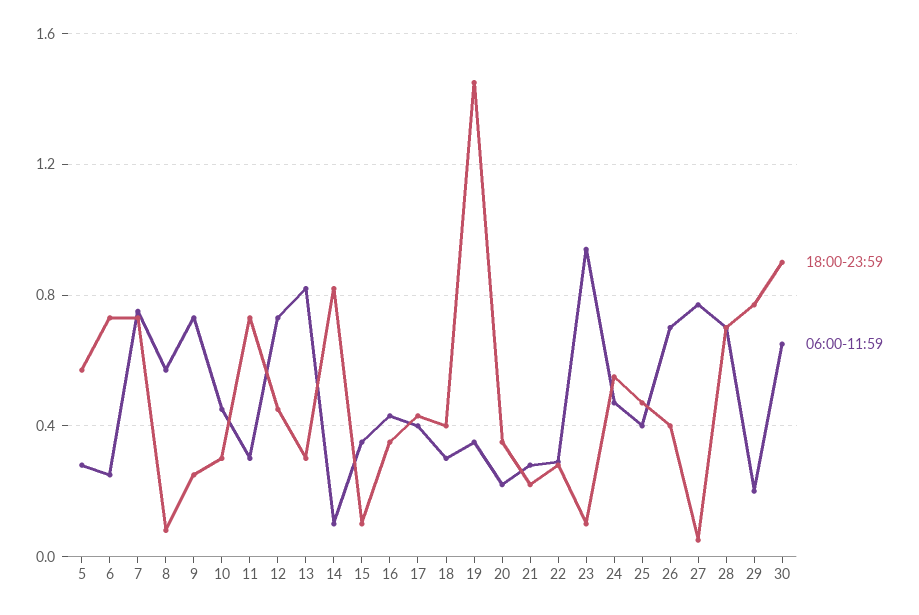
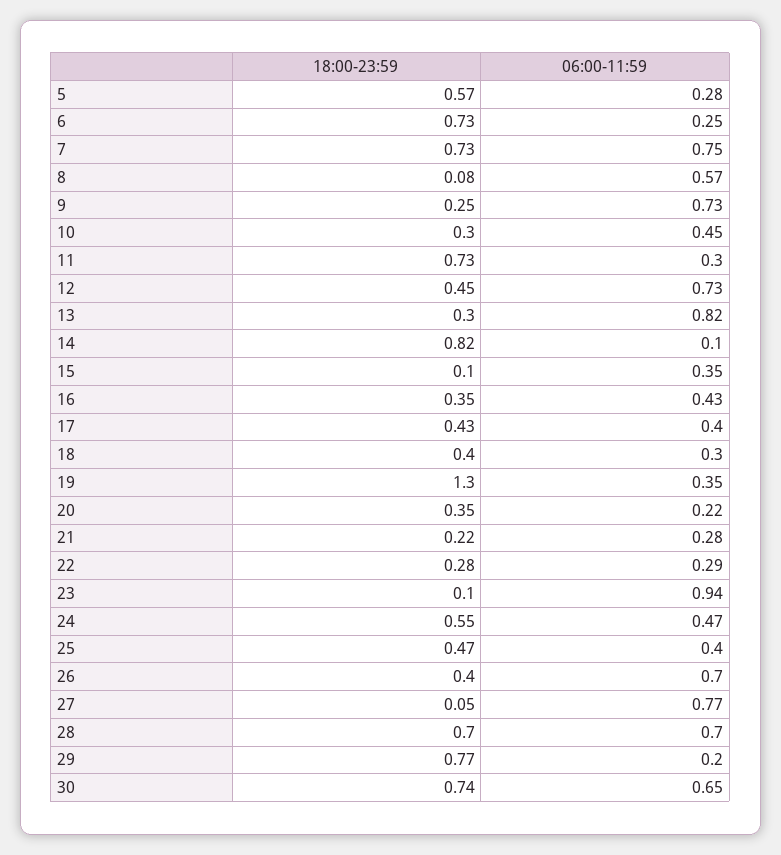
18:00-23:59, 19: 1.45 -> 1.3
18:00-23:59, 30: 0.9 -> 0.74

